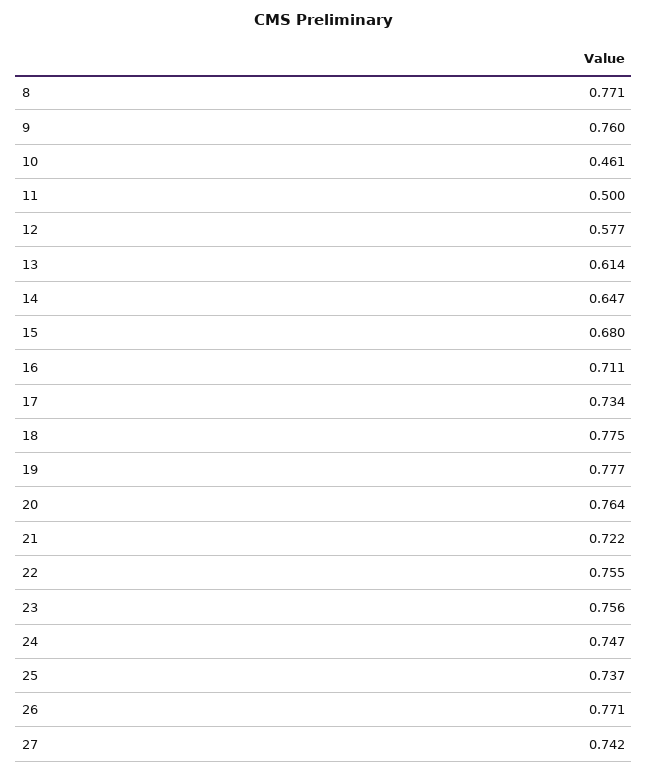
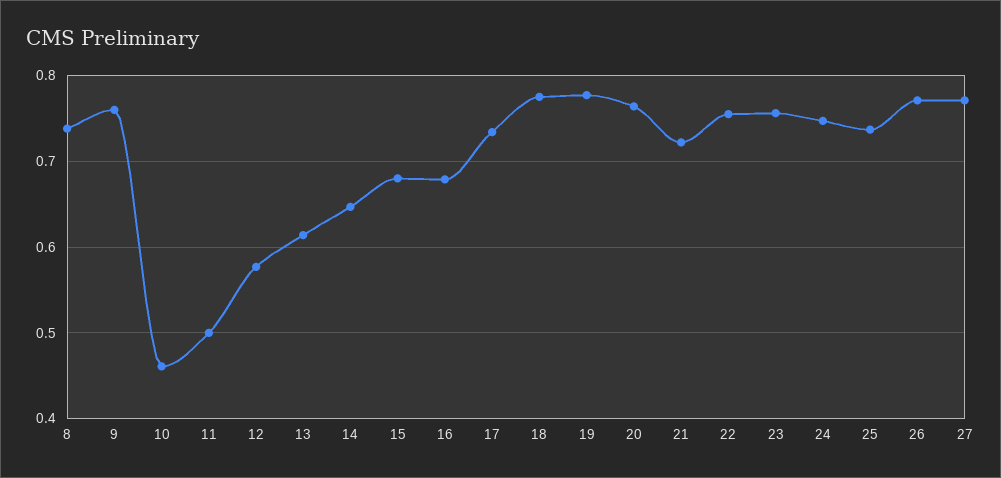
8: 0.771 -> 0.74
16: 0.711 -> 0.68
27: 0.742 -> 0.77

